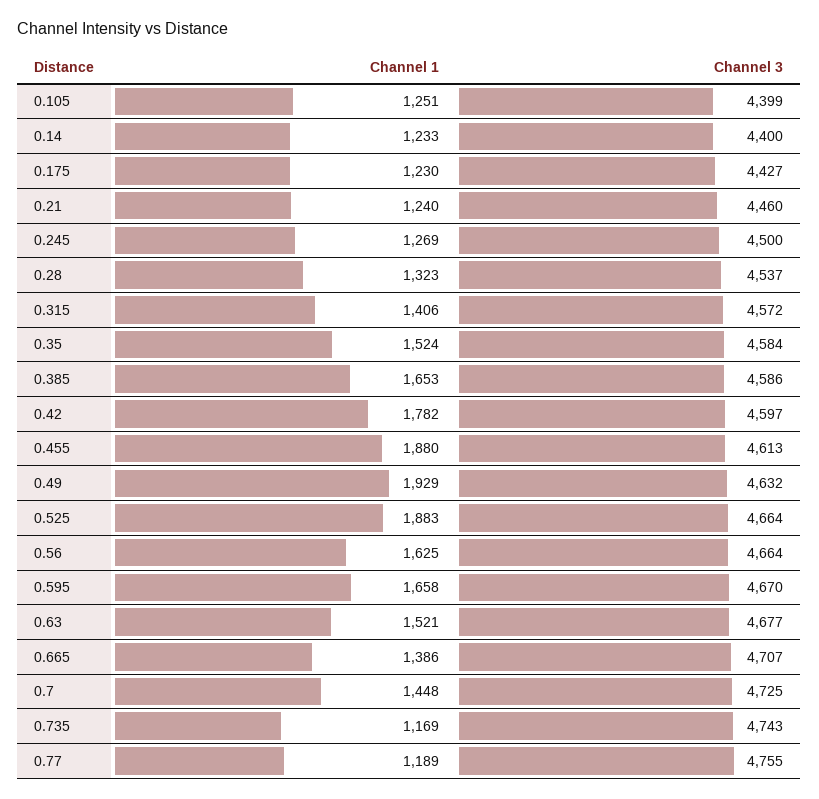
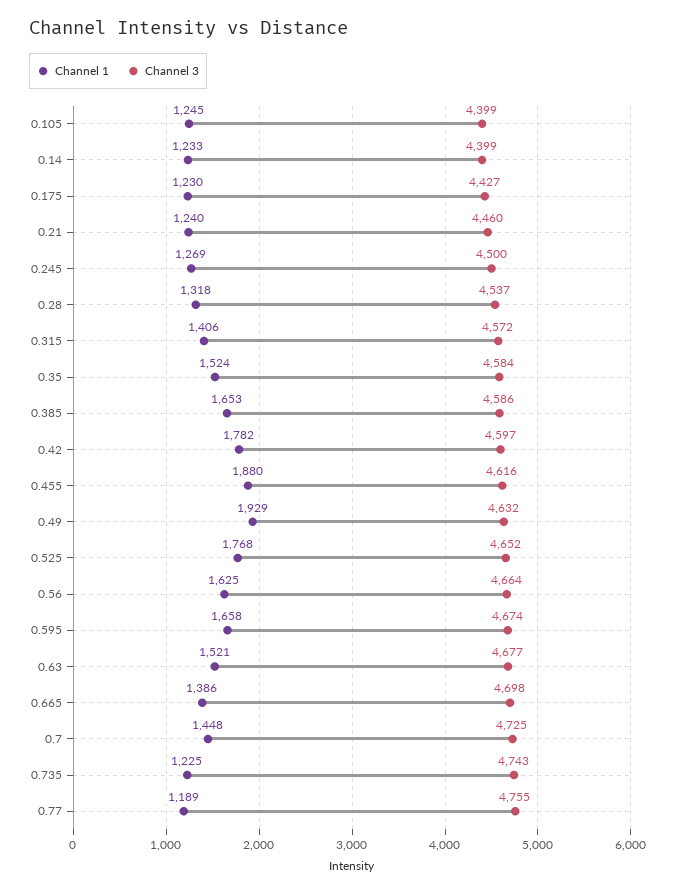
Channel 1, 0.105: 1251 -> 1245
Channel 3, 0.14: 4400 -> 4399
Channel 1, 0.28: 1323 -> 1318
Channel 3, 0.455: 4613 -> 4616
Channel 1, 0.525: 1883 -> 1768
Channel 3, 0.525: 4664 -> 4652
Channel 3, 0.595: 4670 -> 4674
Channel 3, 0.665: 4707 -> 4698
Channel 1, 0.735: 1169 -> 1225

